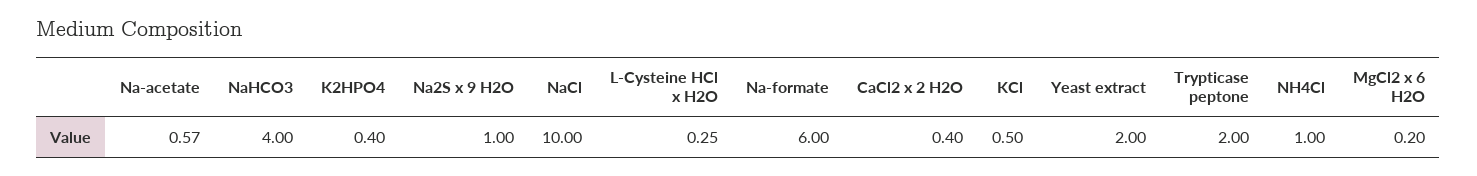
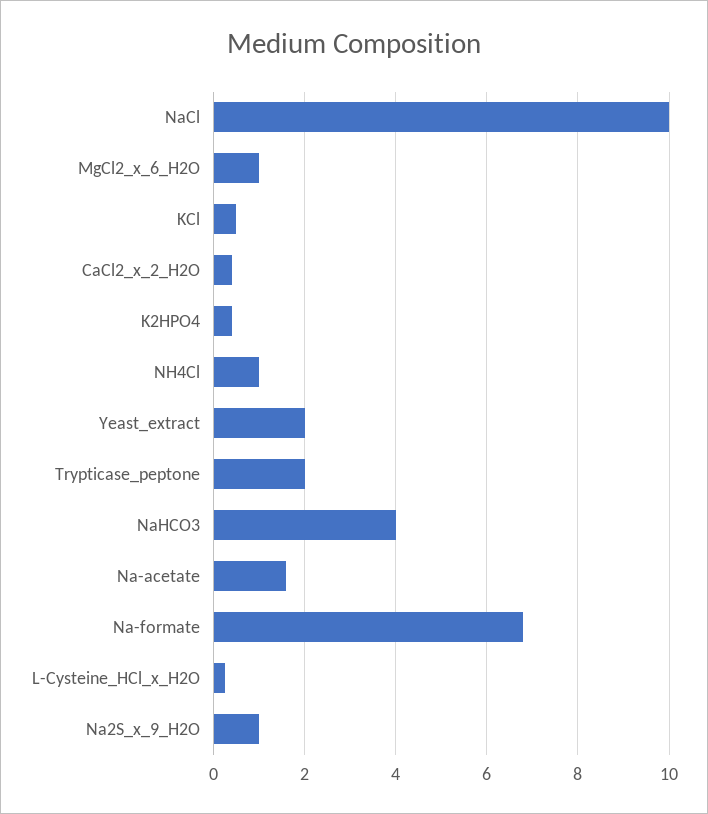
Na-acetate: 0.57 -> 1.6
Na-formate: 6 -> 6.8
MgCl2 x 6 H2O: 0.2 -> 1

